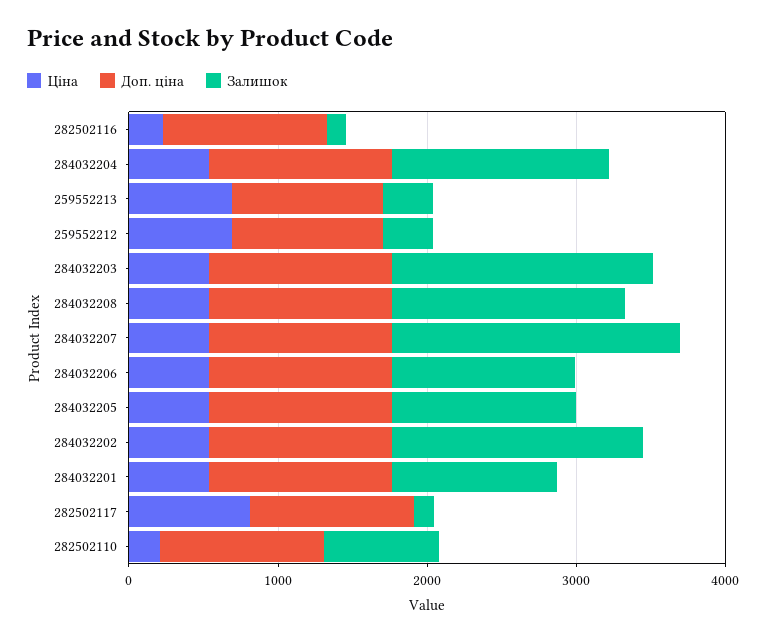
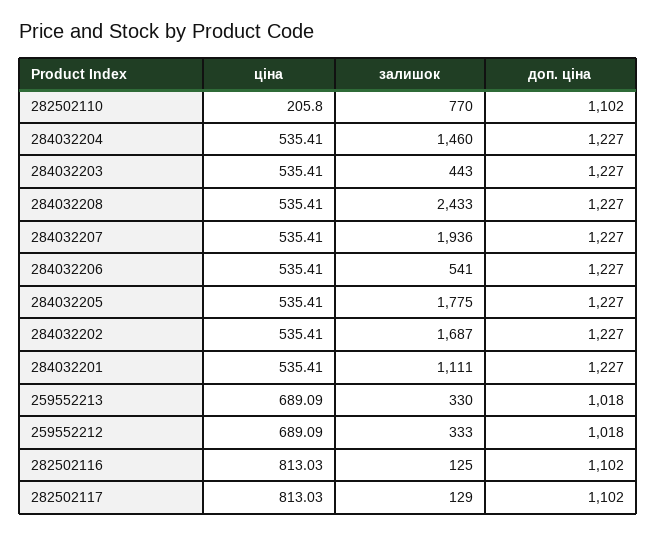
Ціна, 282502116: 200 -> 813.03
Залишок, 284032203: 1800 -> 443
Залишок, 284032208: 1600 -> 2433
Залишок, 284032206: 1200 -> 541
Залишок, 284032205: 1200 -> 1775

